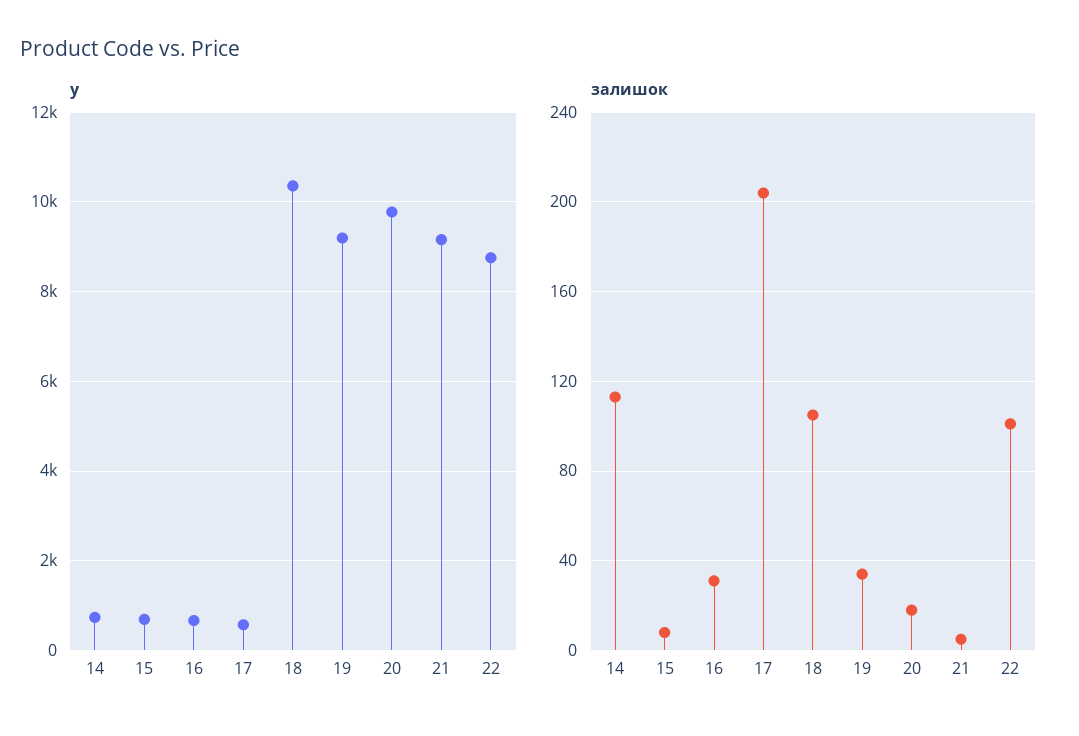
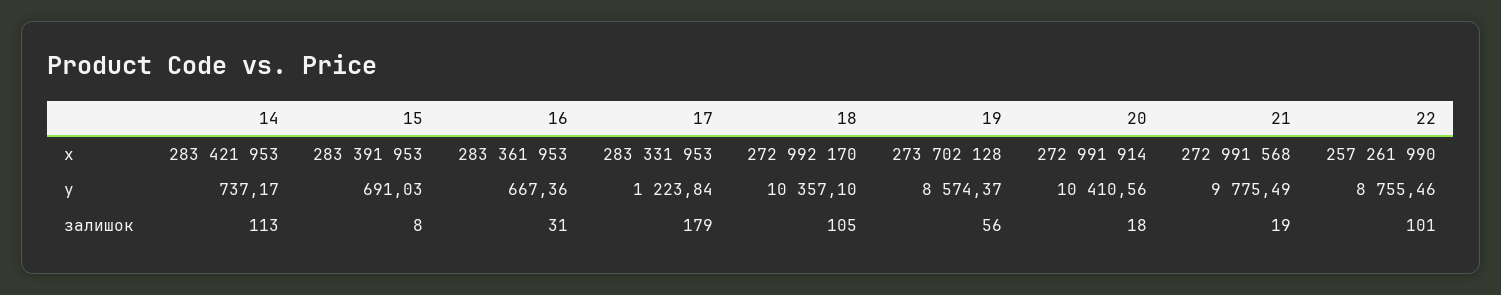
y, 17: 600 -> 1223.84
y, 19: 9200 -> 8574.37
y, 20: 9800 -> 10410.56
y, 21: 9200 -> 9775.49
залишок, 17: 205 -> 179
залишок, 19: 35 -> 56
залишок, 21: 5 -> 19
x, 14: none -> 283421953
x, 15: none -> 283391953
x, 16: none -> 283361953
x, 17: none -> 283331953
x, 18: none -> 272992170
x, 19: none -> 273702128
x, 20: none -> 272991914
x, 21: none -> 272991568
x, 22: none -> 257261990

